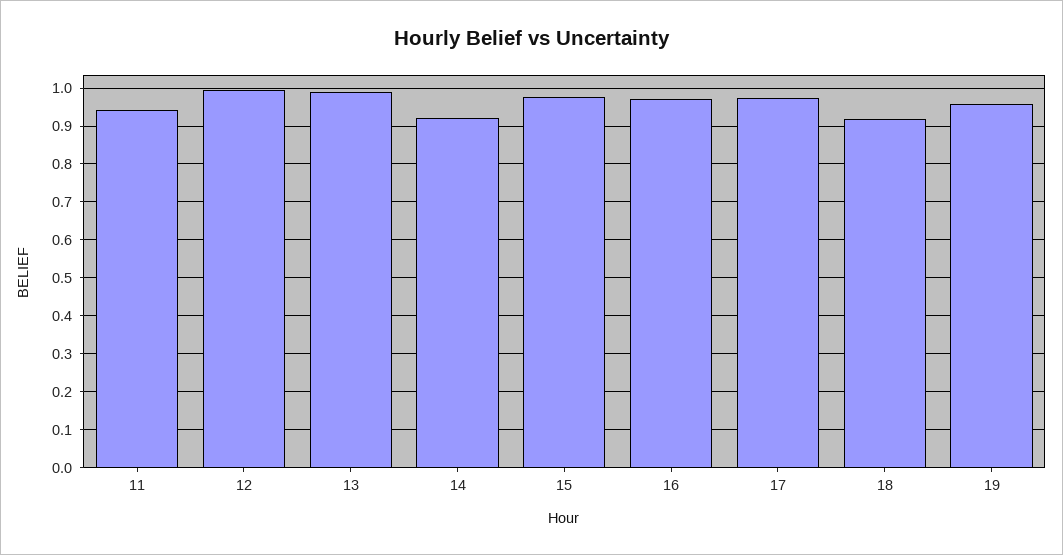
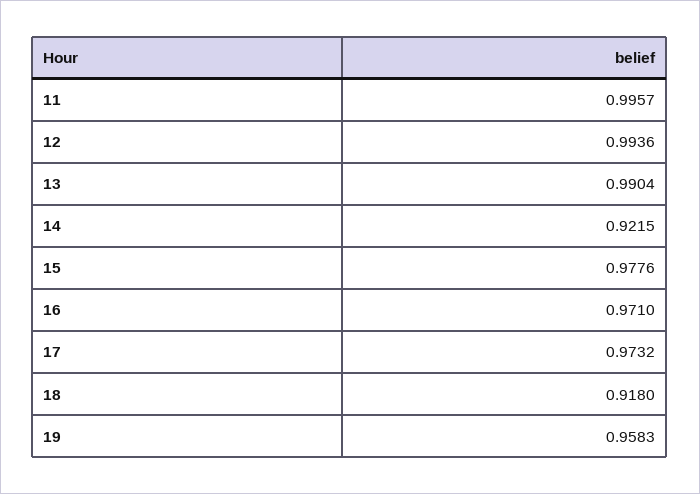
11: 0.94 -> 0.9957

